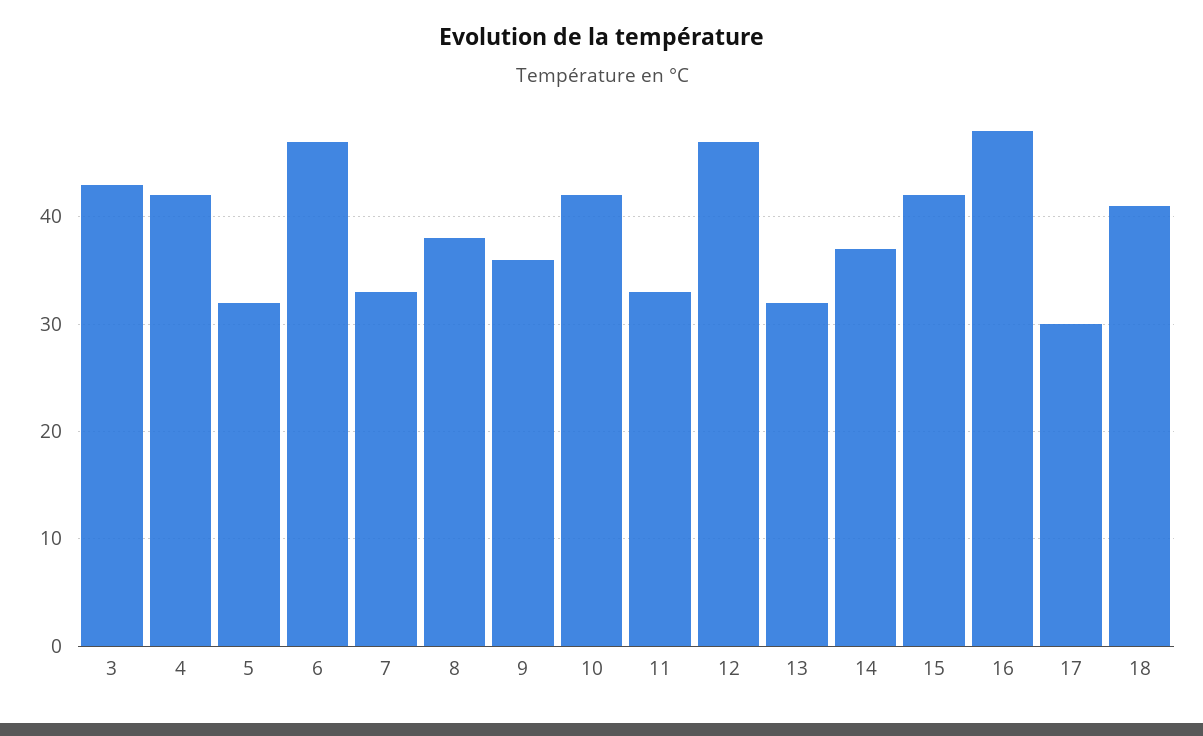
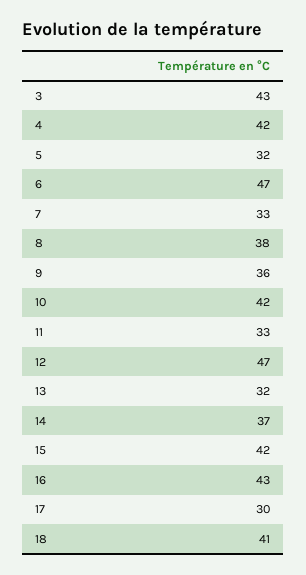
16: 48 -> 43

